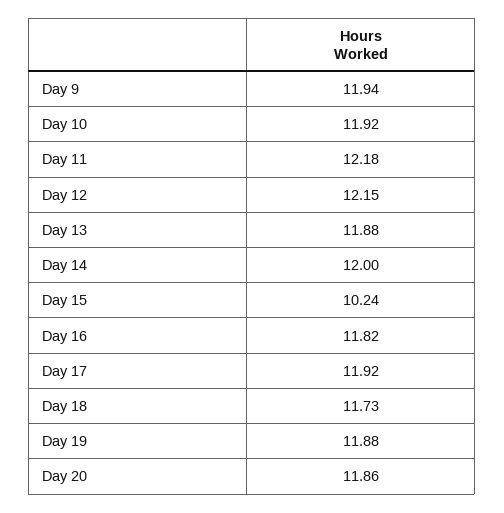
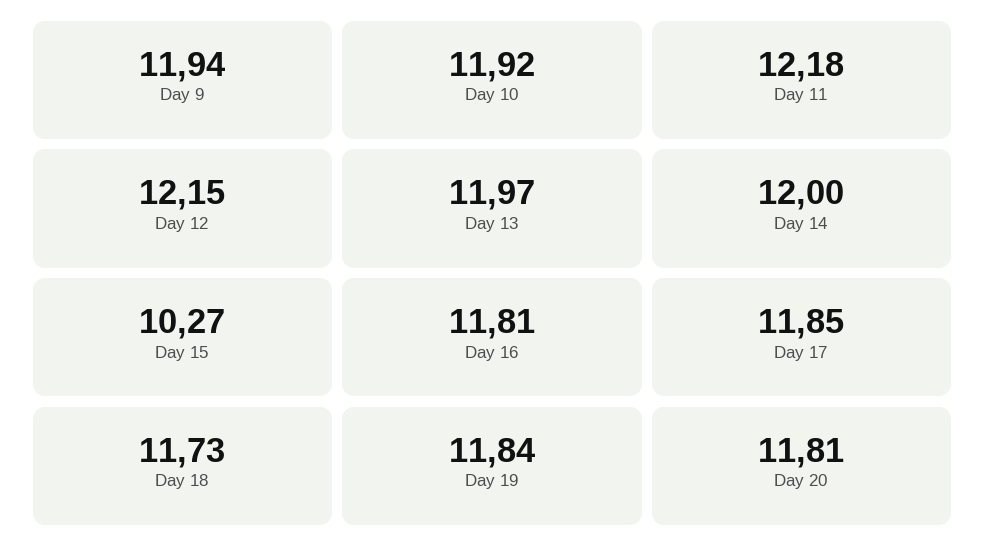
Day 13: 11.88 -> 11.97
Day 15: 10.24 -> 10.27
Day 16: 11.82 -> 11.81
Day 17: 11.92 -> 11.85
Day 19: 11.88 -> 11.84
Day 20: 11.86 -> 11.81

